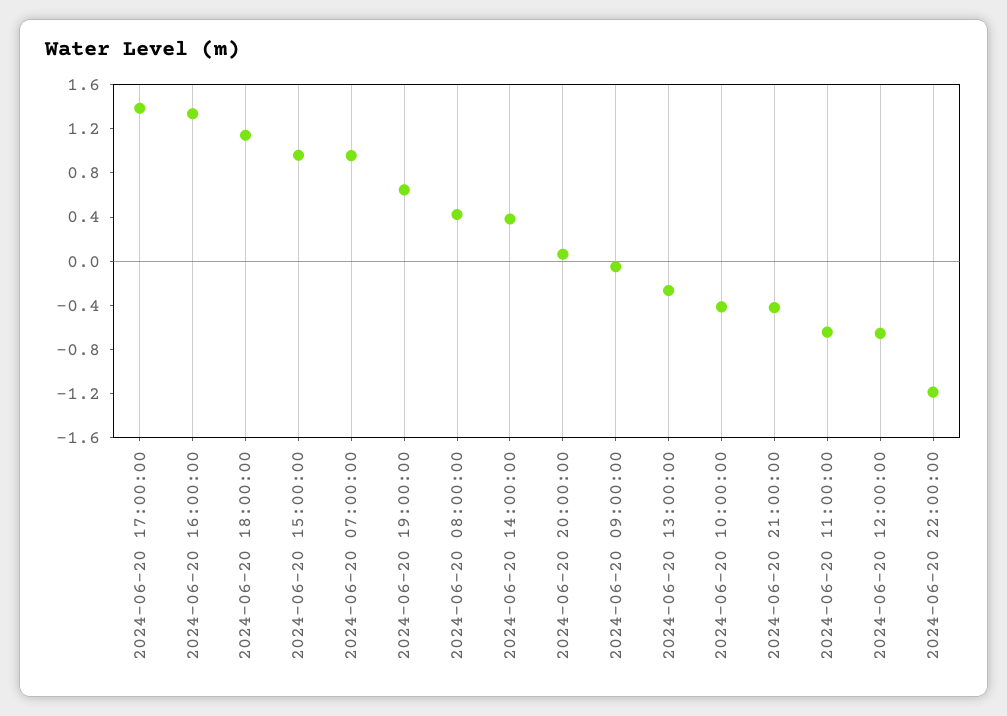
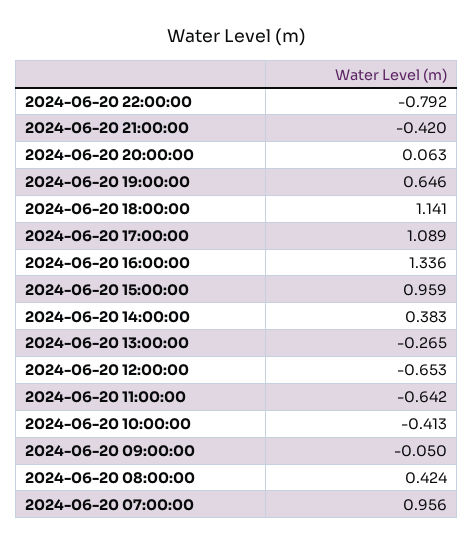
2024-06-20 17:00:00: 1.4 -> 1.089
2024-06-20 22:00:00: -1.2 -> -0.792

